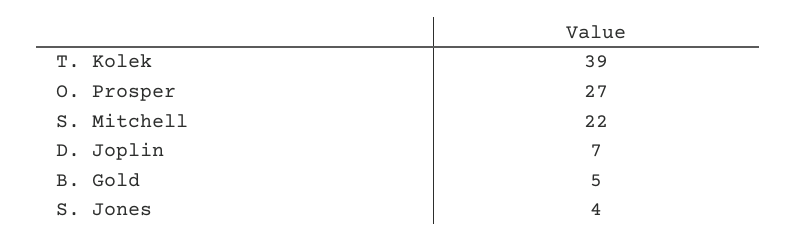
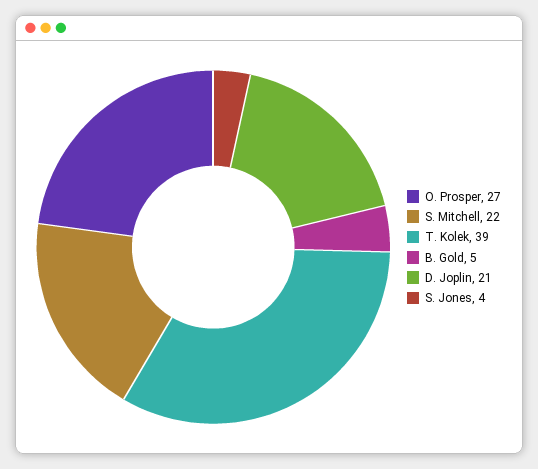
D. Joplin: 7 -> 21

